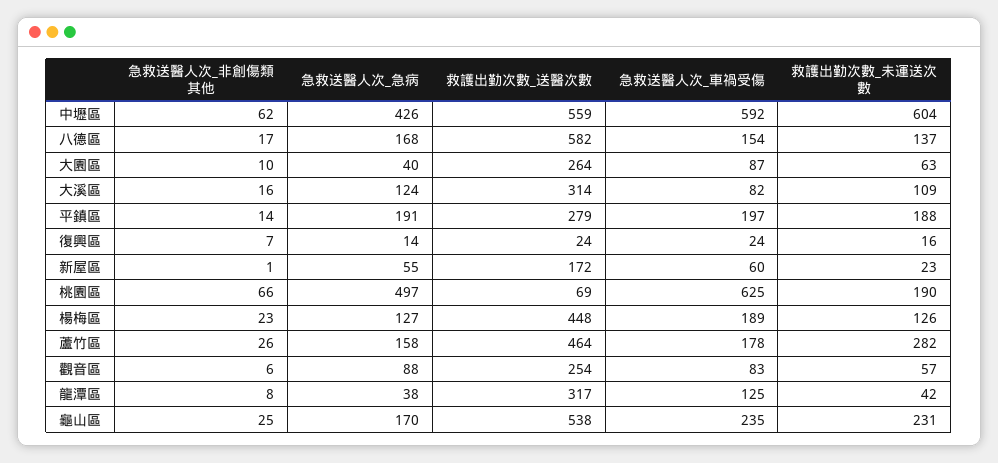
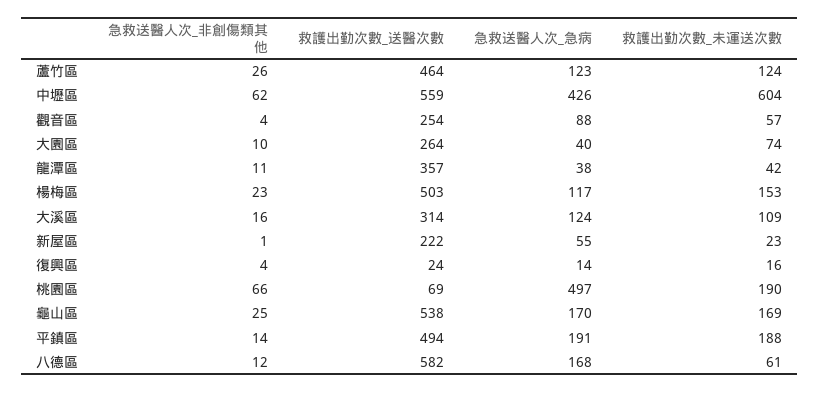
急救送醫人次_車禍受傷, 中壢區: 592 -> none
急救送醫人次_非創傷類其他, 八德區: 17 -> 12
急救送醫人次_車禍受傷, 八德區: 154 -> none
救護出勤次數_未運送次數, 八德區: 137 -> 61
急救送醫人次_車禍受傷, 大園區: 87 -> none
救護出勤次數_未運送次數, 大園區: 63 -> 74
急救送醫人次_車禍受傷, 大溪區: 82 -> none
救護出勤次數_送醫次數, 平鎮區: 279 -> 494
急救送醫人次_車禍受傷, 平鎮區: 197 -> none
急救送醫人次_非創傷類其他, 復興區: 7 -> 4
急救送醫人次_車禍受傷, 復興區: 24 -> none
救護出勤次數_送醫次數, 新屋區: 172 -> 222
急救送醫人次_車禍受傷, 新屋區: 60 -> none
急救送醫人次_車禍受傷, 桃園區: 625 -> none
急救送醫人次_急病, 楊梅區: 127 -> 117
救護出勤次數_送醫次數, 楊梅區: 448 -> 503
急救送醫人次_車禍受傷, 楊梅區: 189 -> none
救護出勤次數_未運送次數, 楊梅區: 126 -> 153
急救送醫人次_急病, 蘆竹區: 158 -> 123
急救送醫人次_車禍受傷, 蘆竹區: 178 -> none
救護出勤次數_未運送次數, 蘆竹區: 282 -> 124
急救送醫人次_非創傷類其他, 觀音區: 6 -> 4
急救送醫人次_車禍受傷, 觀音區: 83 -> none
急救送醫人次_非創傷類其他, 龍潭區: 8 -> 11
救護出勤次數_送醫次數, 龍潭區: 317 -> 357
急救送醫人次_車禍受傷, 龍潭區: 125 -> none
急救送醫人次_車禍受傷, 龜山區: 235 -> none
救護出勤次數_未運送次數, 龜山區: 231 -> 169

